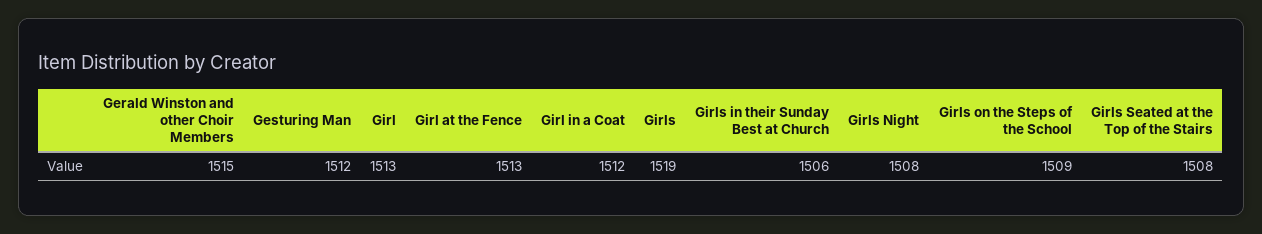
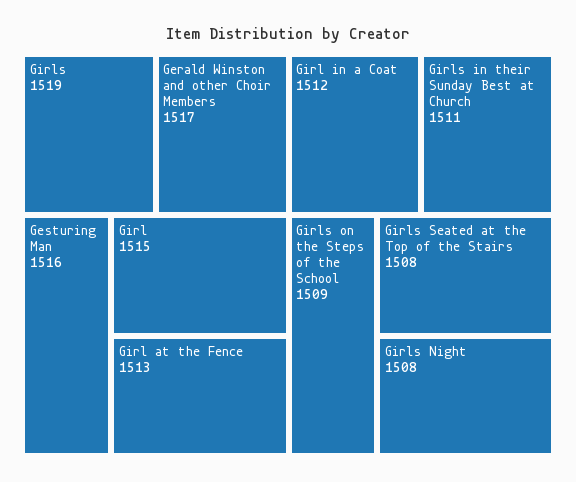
Gerald Winston and other Choir Members: 1515 -> 1517
Gesturing Man: 1512 -> 1516
Girl: 1513 -> 1515
Girls in their Sunday Best at Church: 1506 -> 1511

